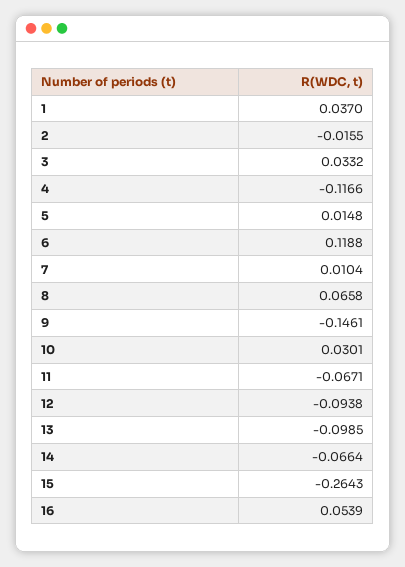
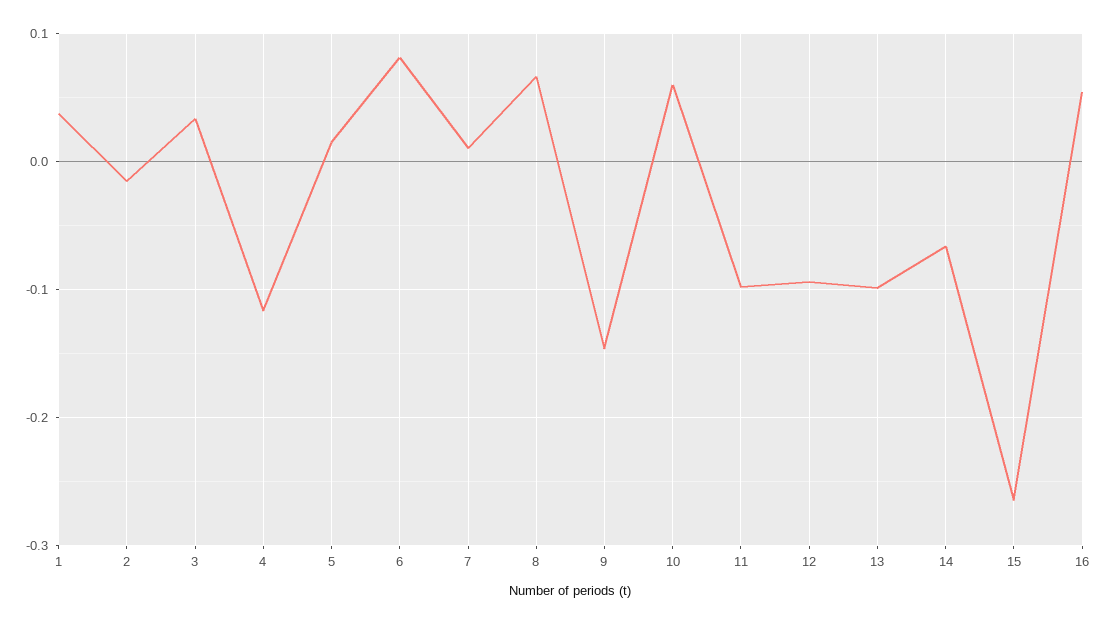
6: 0.1188 -> 0.08
10: 0.0301 -> 0.06
11: -0.0671 -> -0.1

